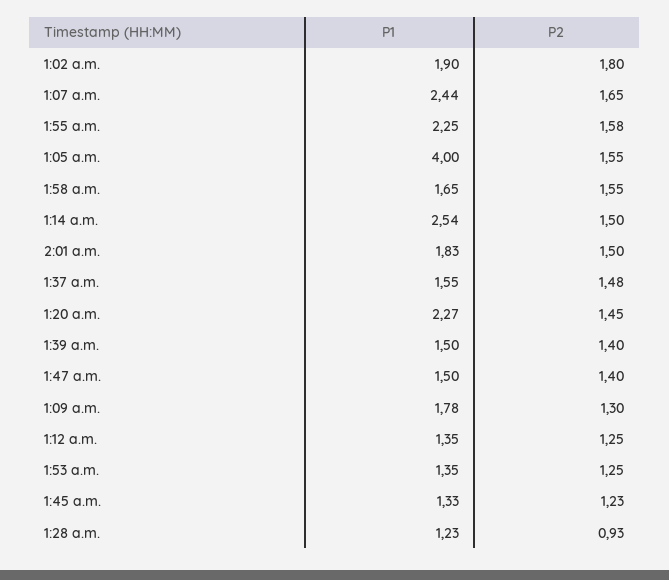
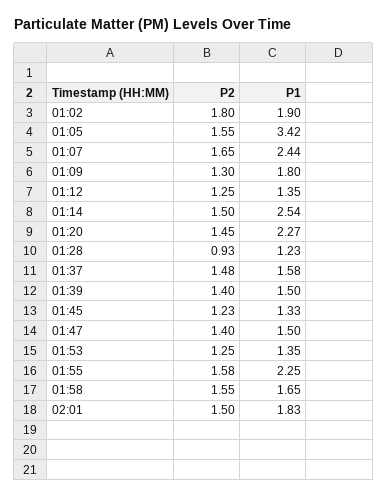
P1, 1:05 a.m.: 4 -> 3.42
P1, 1:37 a.m.: 1.55 -> 1.58
P1, 1:09 a.m.: 1.78 -> 1.8

